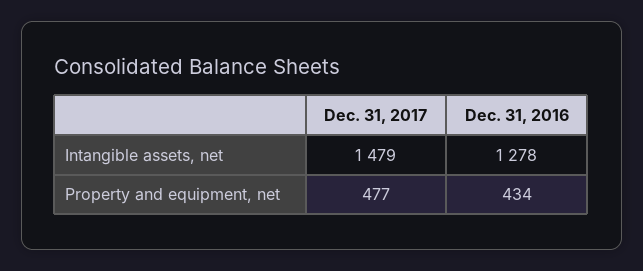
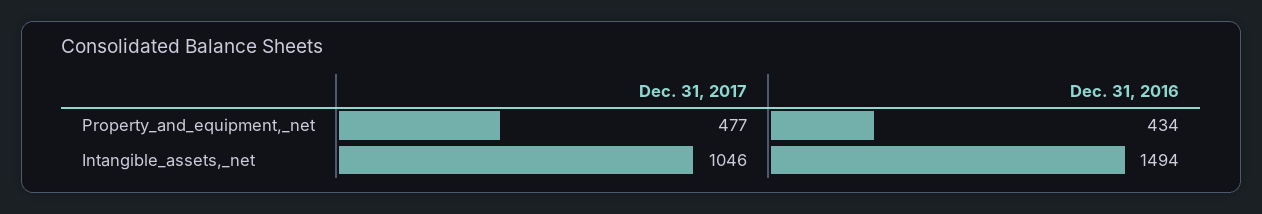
Dec. 31, 2017, Intangible assets, net: 1479 -> 1046
Dec. 31, 2016, Intangible assets, net: 1278 -> 1494

